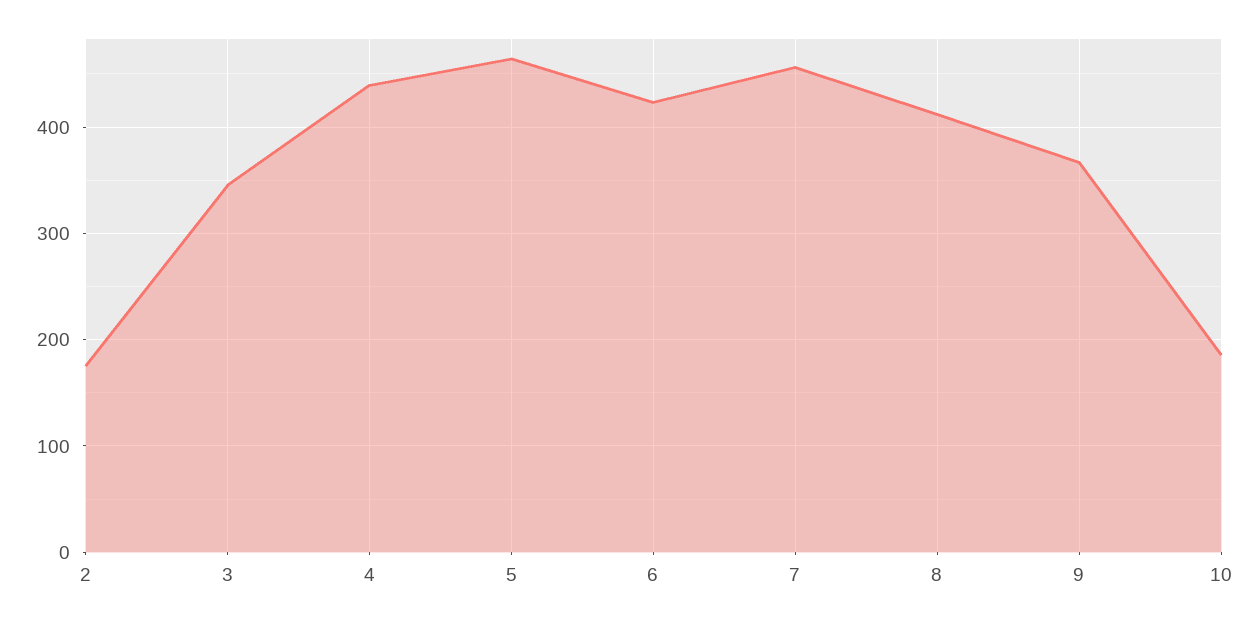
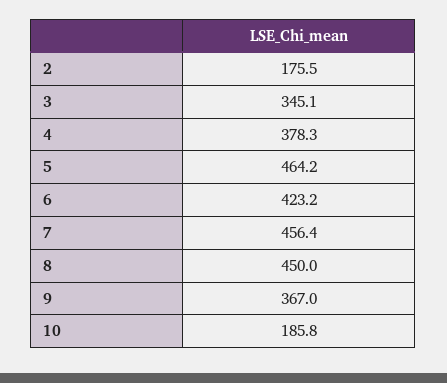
4: 440 -> 378.3
8: 410 -> 450

